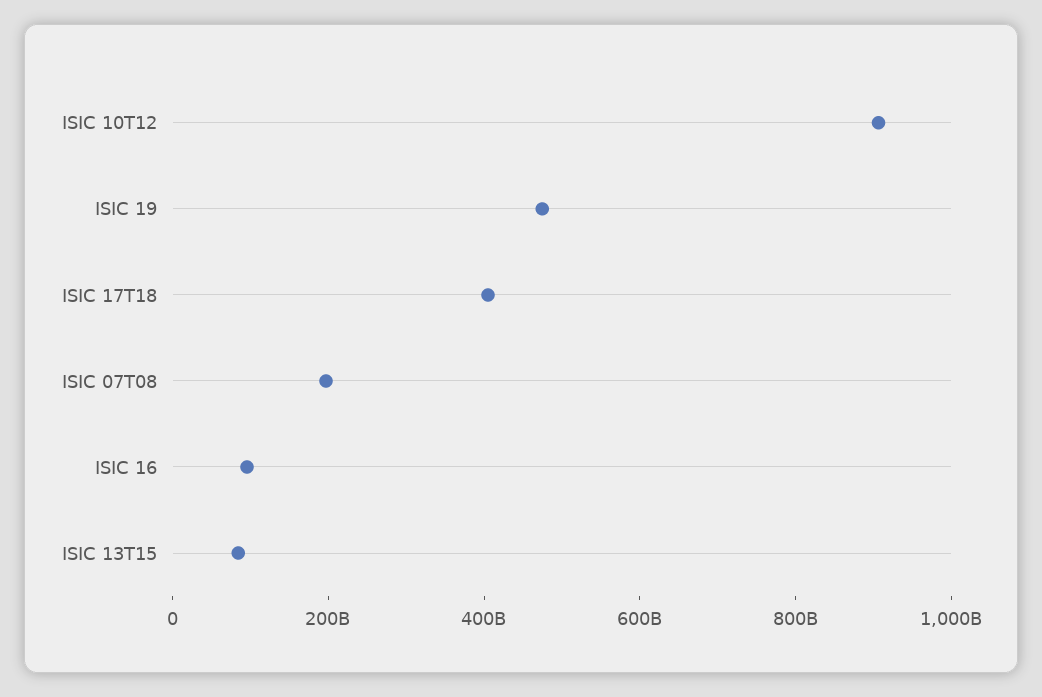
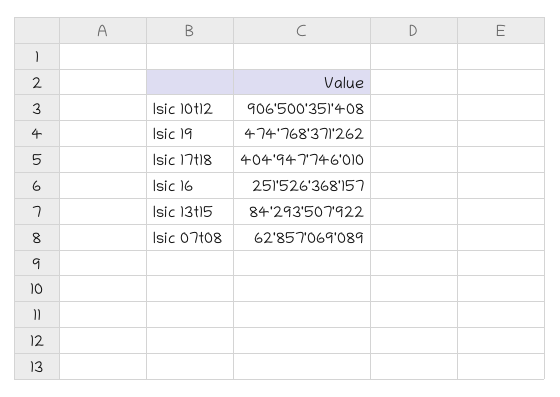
ISIC 07T08: 200000000000 -> 62857069089
ISIC 16: 100000000000 -> 251526368157

